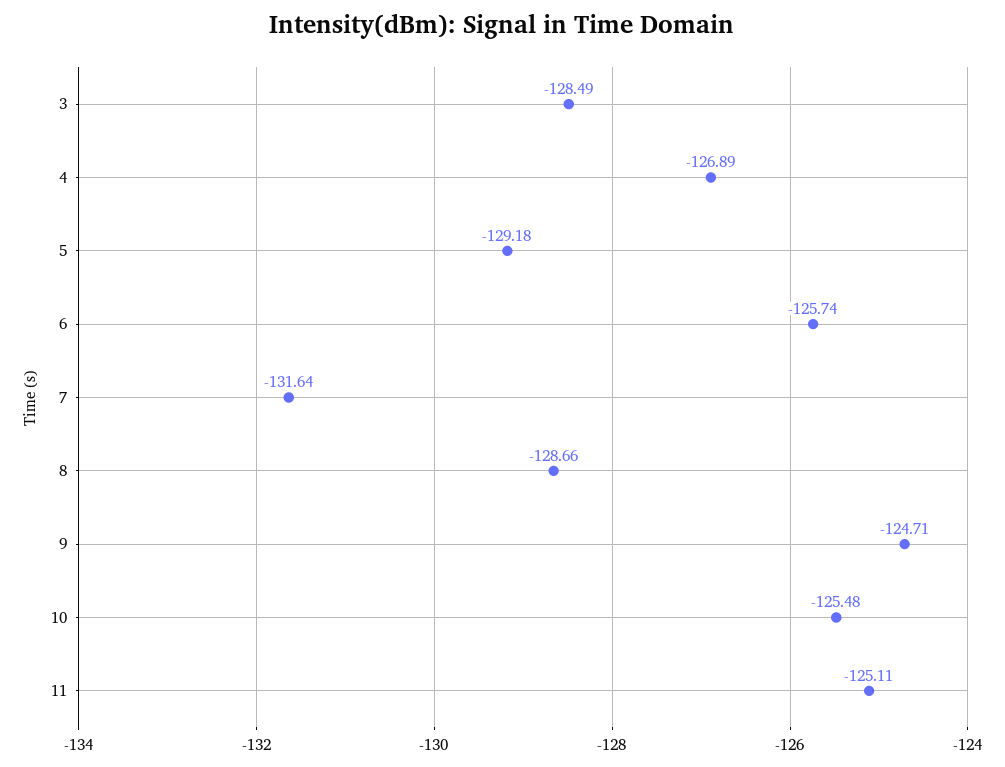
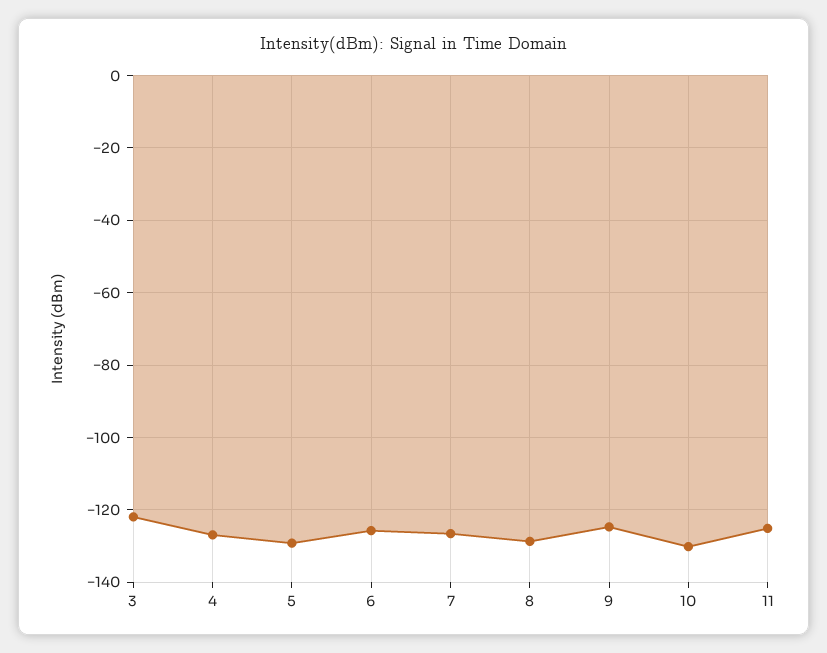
3: -128.49 -> -122
7: -131.64 -> -126
10: -125.48 -> -130

